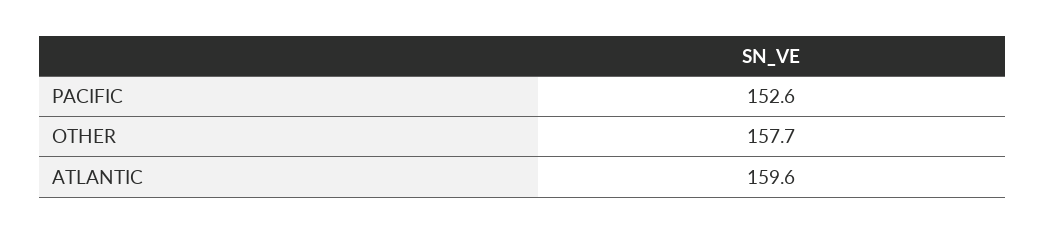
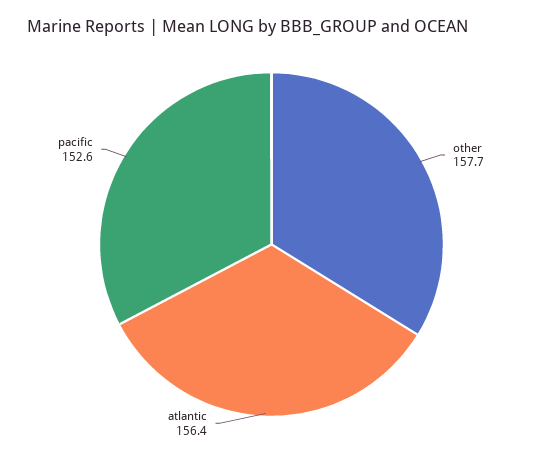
ATLANTIC: 159.6 -> 156.4

